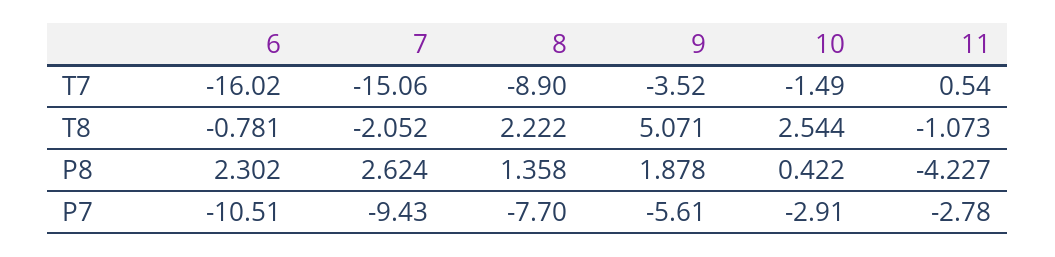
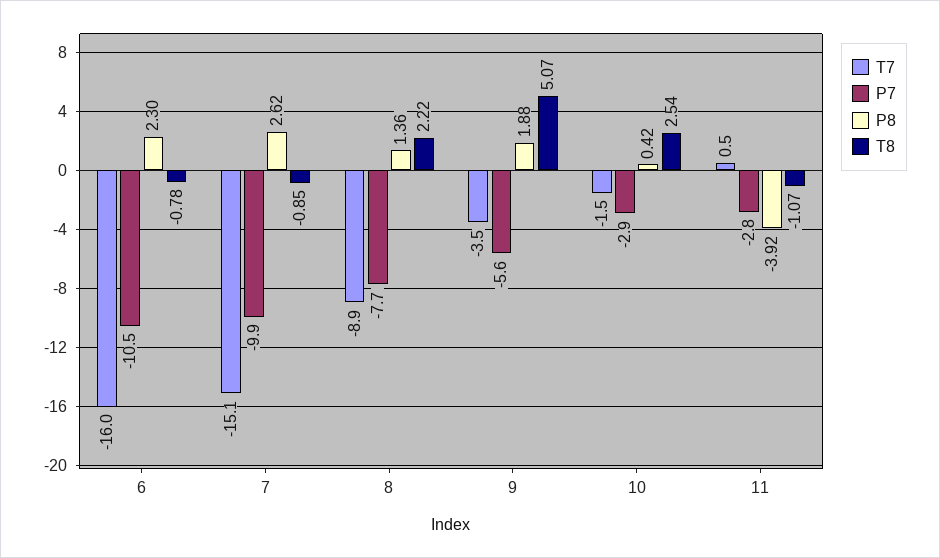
T8, 7: -2.052 -> -0.85
P8, 11: -4.227 -> -3.92
P7, 7: -9.43 -> -9.9

